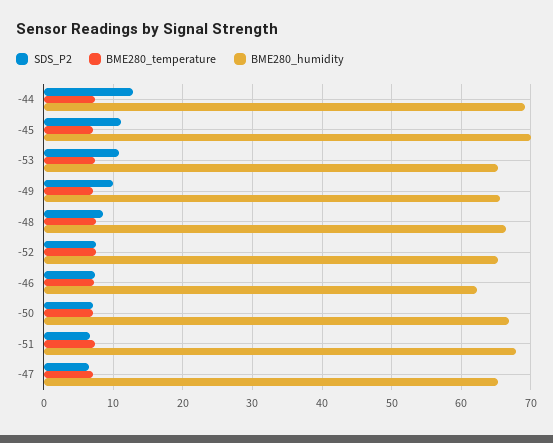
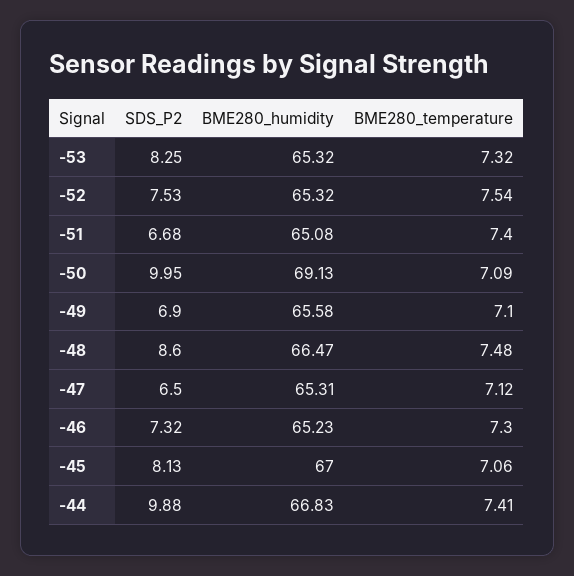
SDS_P2, -44: 13 -> 9.88
BME280_humidity, -44: 69 -> 66.83
SDS_P2, -45: 11 -> 8.13
BME280_humidity, -45: 70 -> 67
SDS_P2, -53: 11 -> 8.25
SDS_P2, -49: 10 -> 6.9
BME280_humidity, -46: 62 -> 65.23
SDS_P2, -50: 7 -> 9.95
BME280_humidity, -50: 67 -> 69.13
BME280_humidity, -51: 68 -> 65.08

